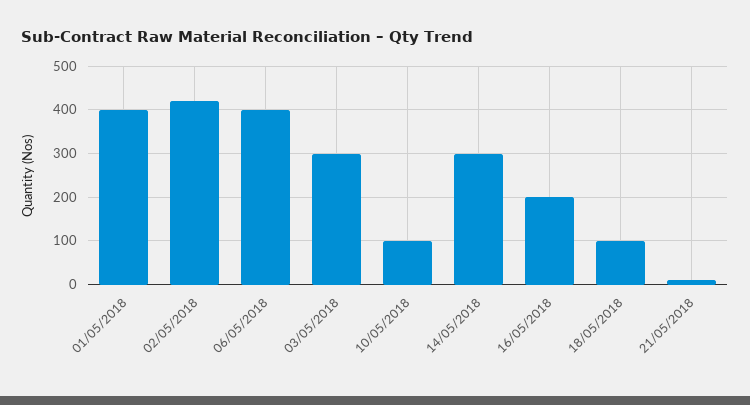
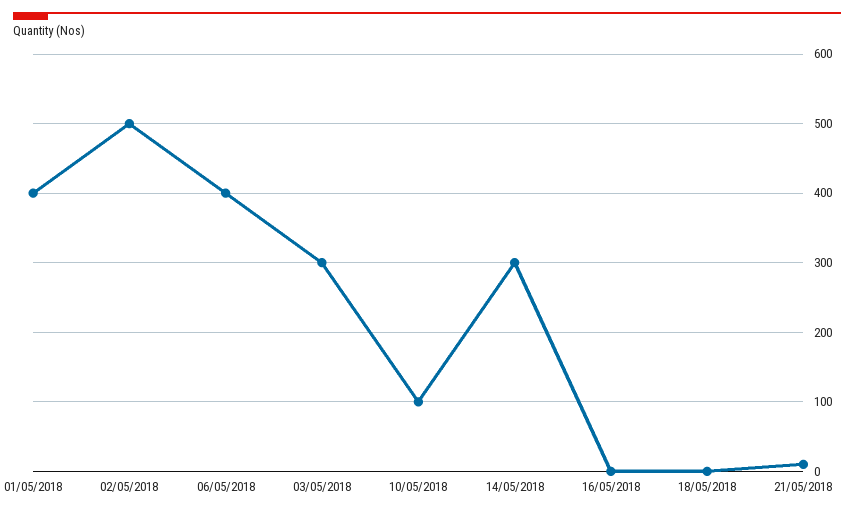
02/05/2018: 420 -> 500
16/05/2018: 200 -> 0
18/05/2018: 100 -> 0

